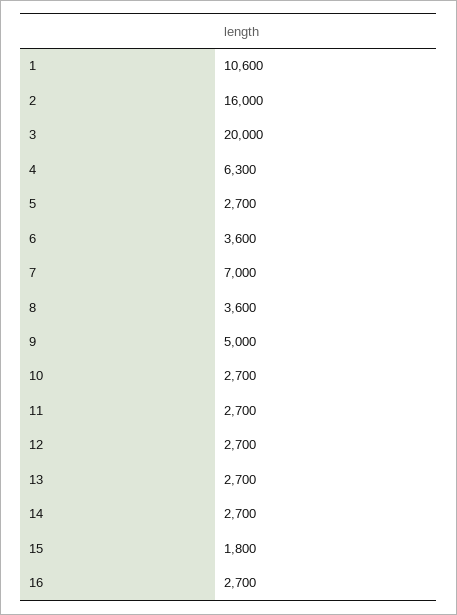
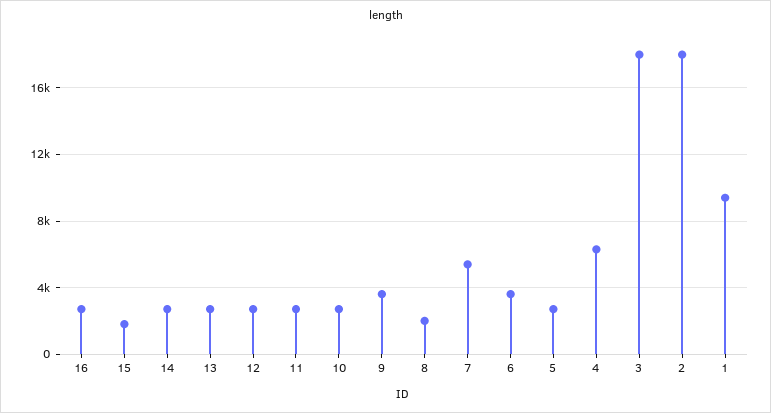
1: 10600 -> 9500
2: 16000 -> 18000
3: 20000 -> 18000
7: 7000 -> 5500
8: 3600 -> 2000
9: 5000 -> 3500

